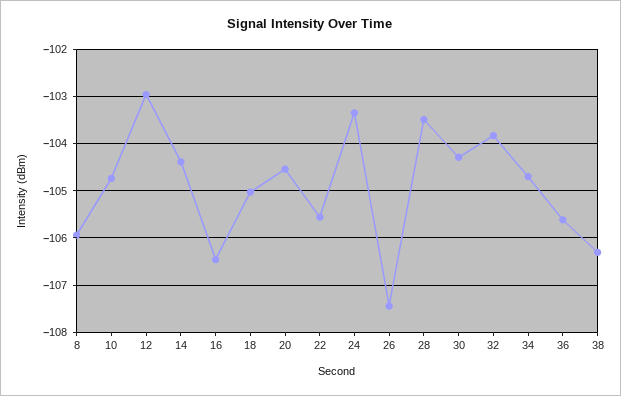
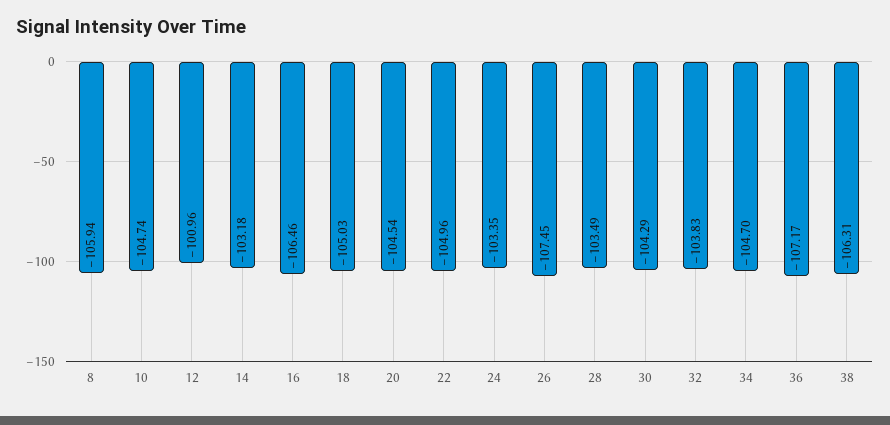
12: -103 -> -100.96
14: -104.4 -> -103.18
22: -105.6 -> -104.96
36: -105.6 -> -107.17

